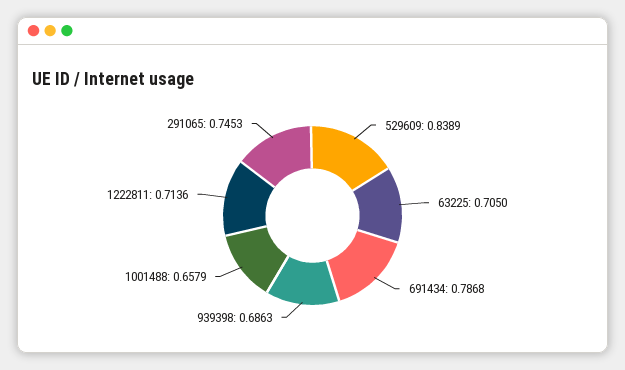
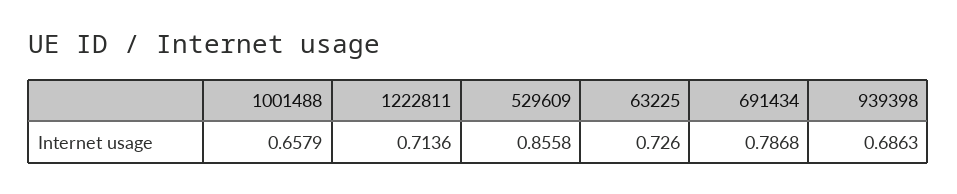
529609: 0.8389 -> 0.8558
63225: 0.705 -> 0.726
291065: 0.7453 -> none

